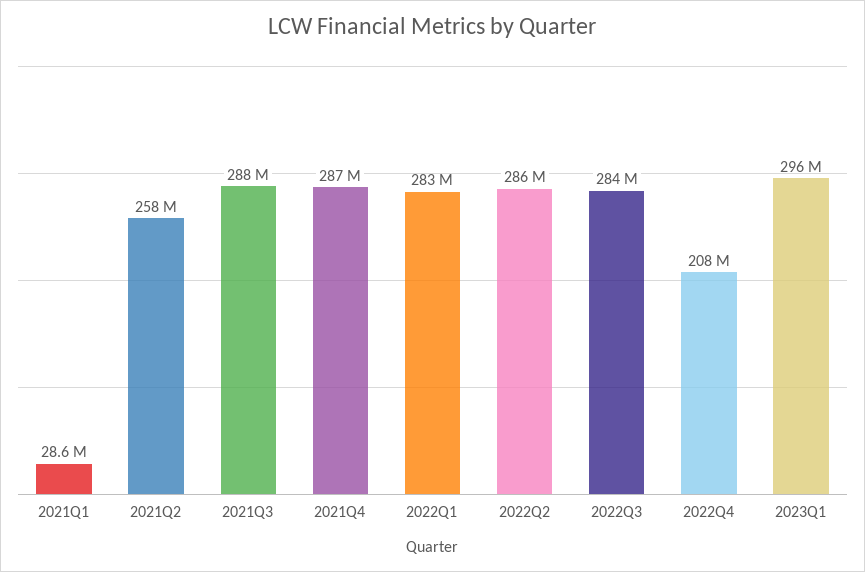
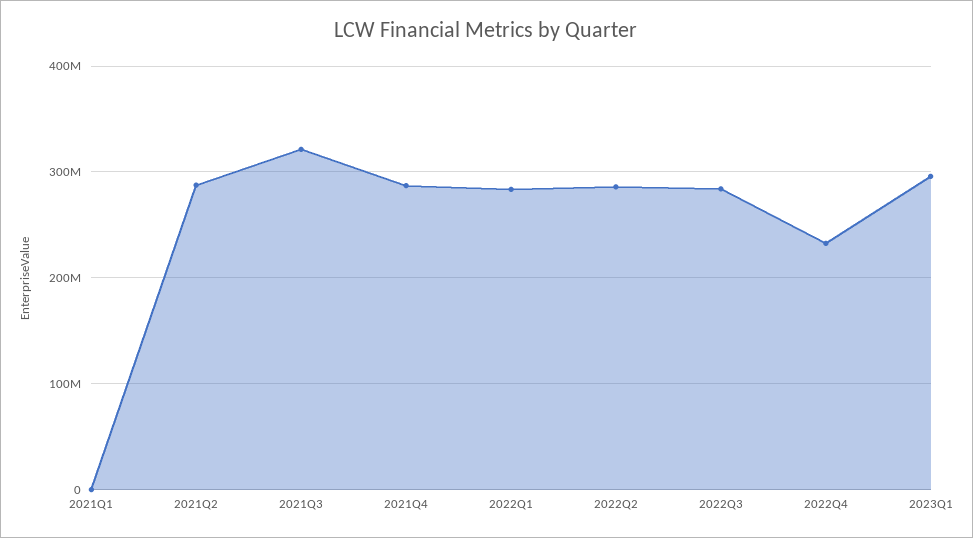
2021Q1: 28600000 -> 0
2021Q2: 258000000 -> 290000000
2021Q3: 288000000 -> 320000000
2022Q4: 208000000 -> 230000000

